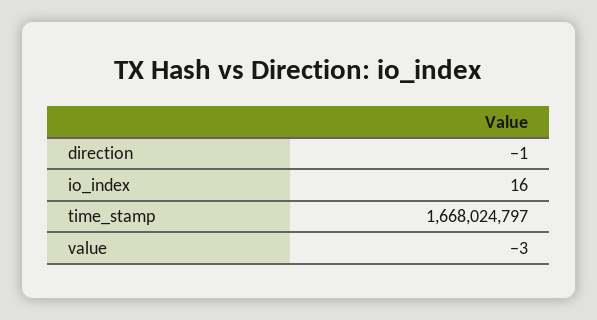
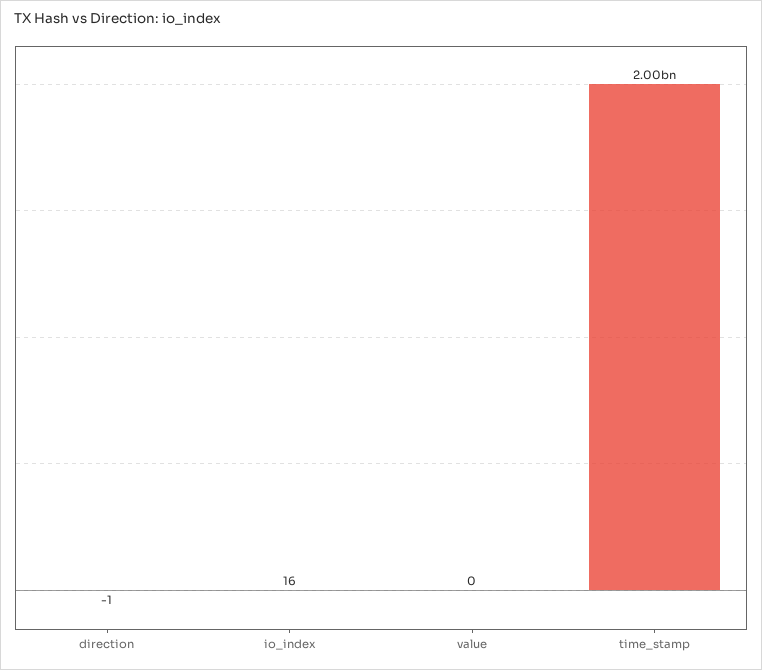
time_stamp: 1668024797 -> 2000000000
value: -3 -> 0

